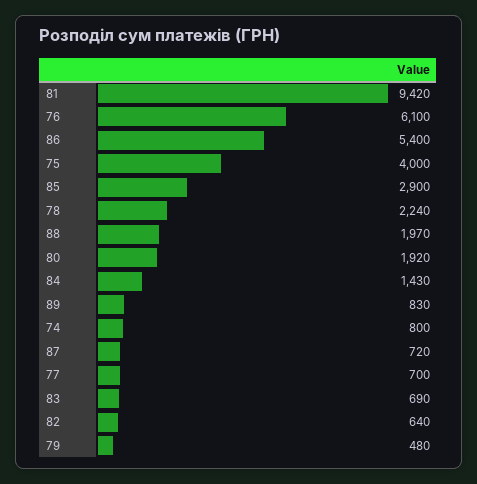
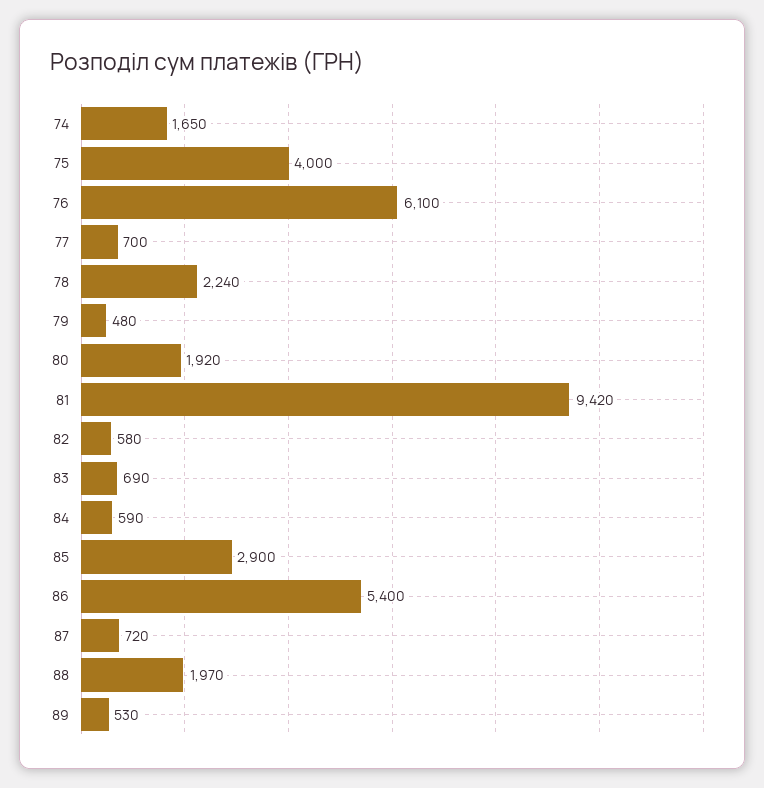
84: 1430 -> 590
89: 830 -> 530
74: 800 -> 1650
82: 640 -> 580

